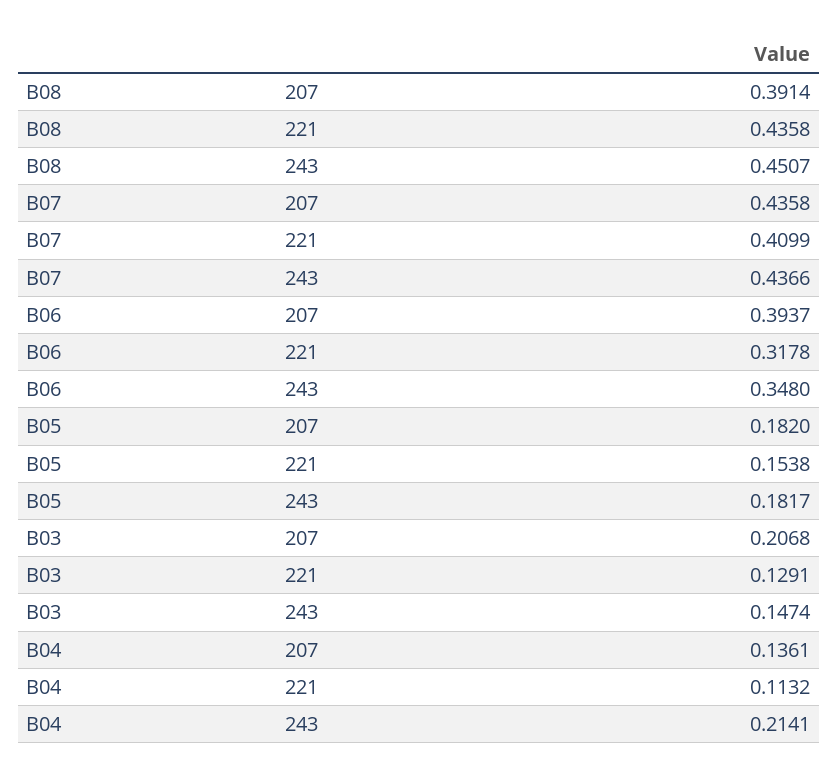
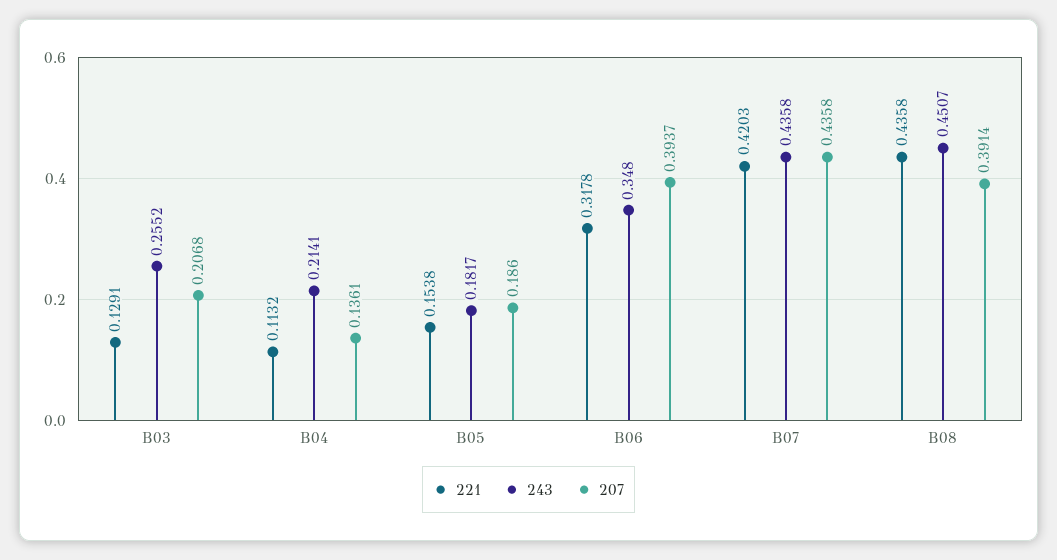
221, B07: 0.4099 -> 0.4203
243, B07: 0.4366 -> 0.4358
207, B05: 0.182 -> 0.186
243, B03: 0.1474 -> 0.2552

